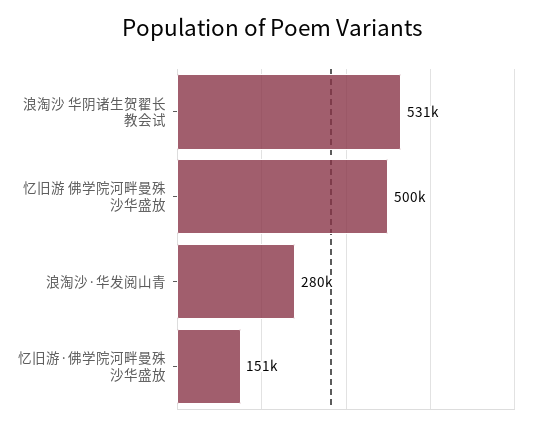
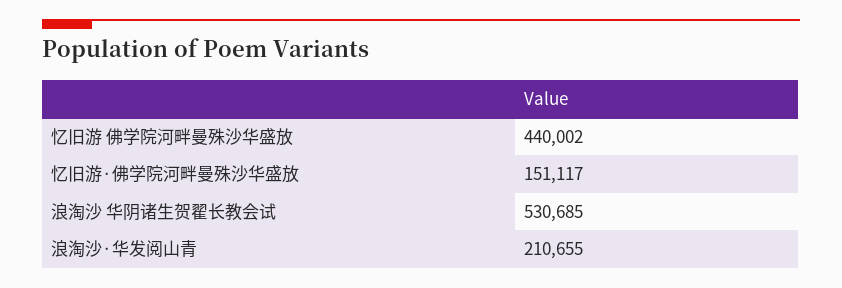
忆旧游 佛学院河畔曼殊沙华盛放: 500000 -> 440002
浪淘沙·华发阅山青: 280000 -> 210655

